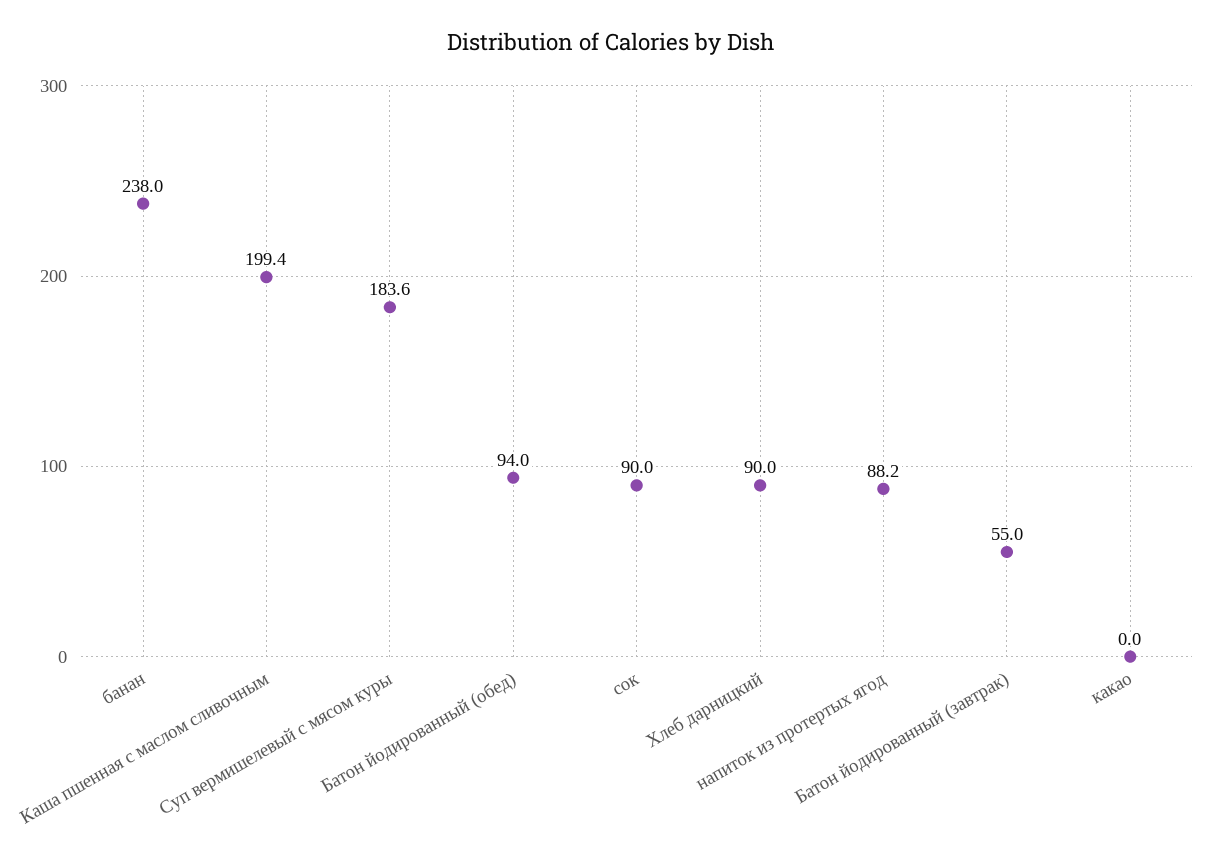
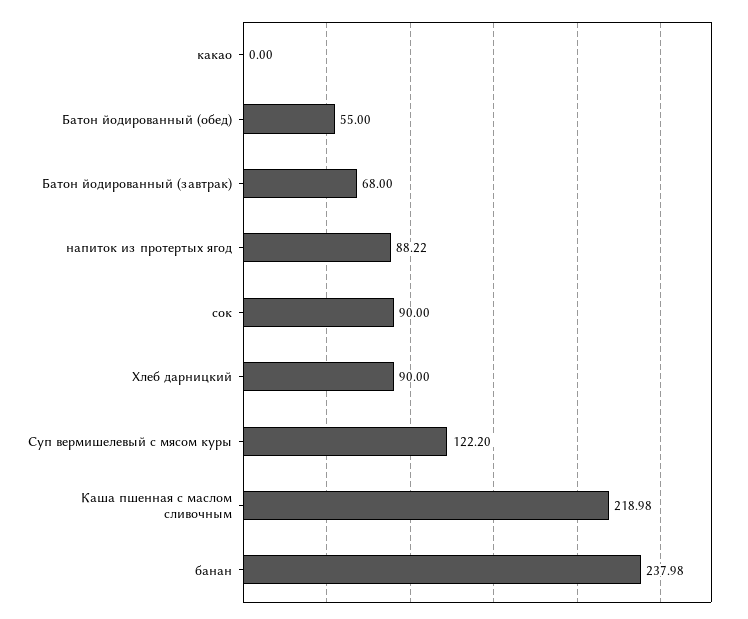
Каша пшенная с маслом сливочным: 199.4 -> 218.98
Суп вермишелевый с мясом куры: 183.6 -> 122.2
Батон йодированный (обед): 94 -> 55
Батон йодированный (завтрак): 55 -> 68

